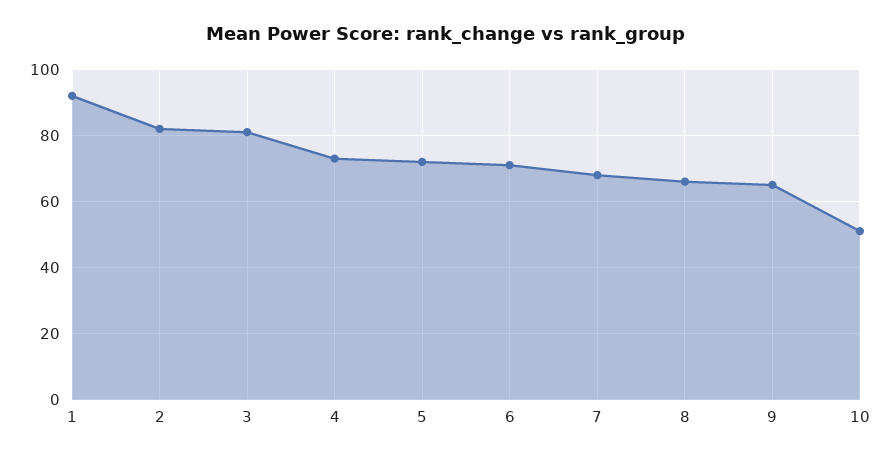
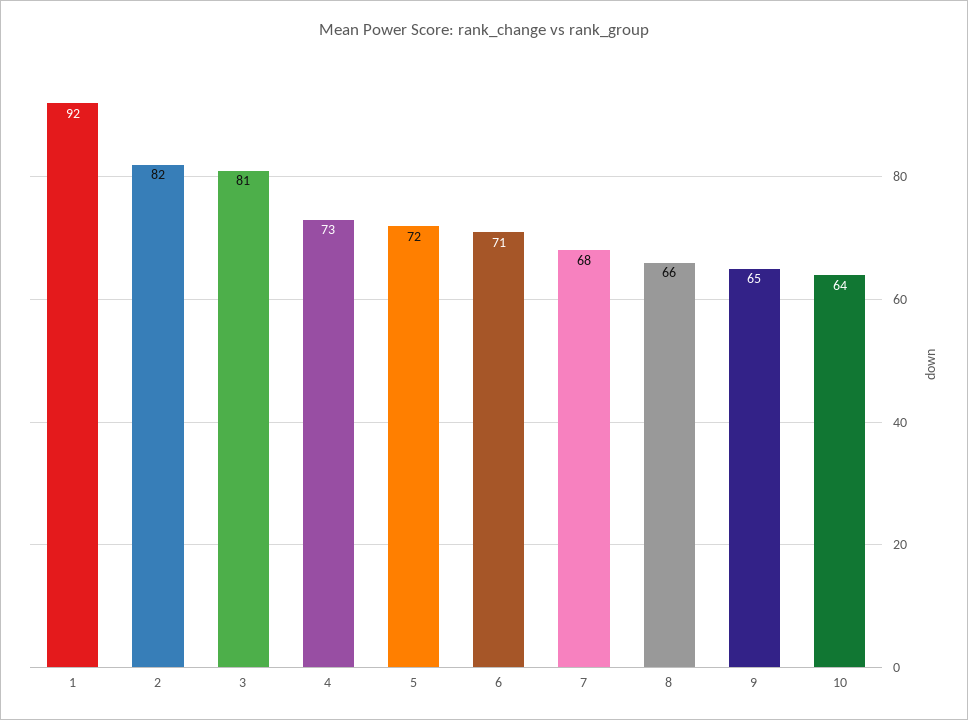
10: 50 -> 64

